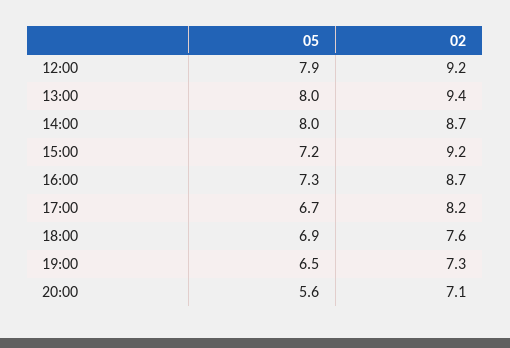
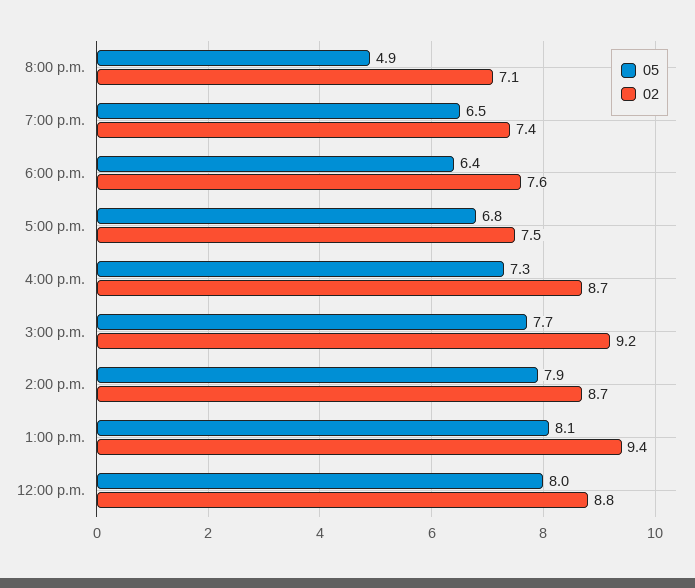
05, 12:00: 7.9 -> 8
02, 12:00: 9.2 -> 8.8
05, 13:00: 8 -> 8.1
05, 14:00: 8 -> 7.9
05, 15:00: 7.2 -> 7.7
05, 17:00: 6.7 -> 6.8
02, 17:00: 8.2 -> 7.5
05, 18:00: 6.9 -> 6.4
02, 19:00: 7.3 -> 7.4
05, 20:00: 5.6 -> 4.9

